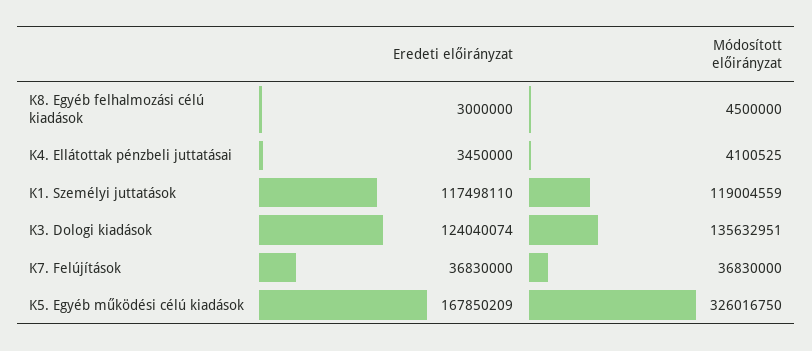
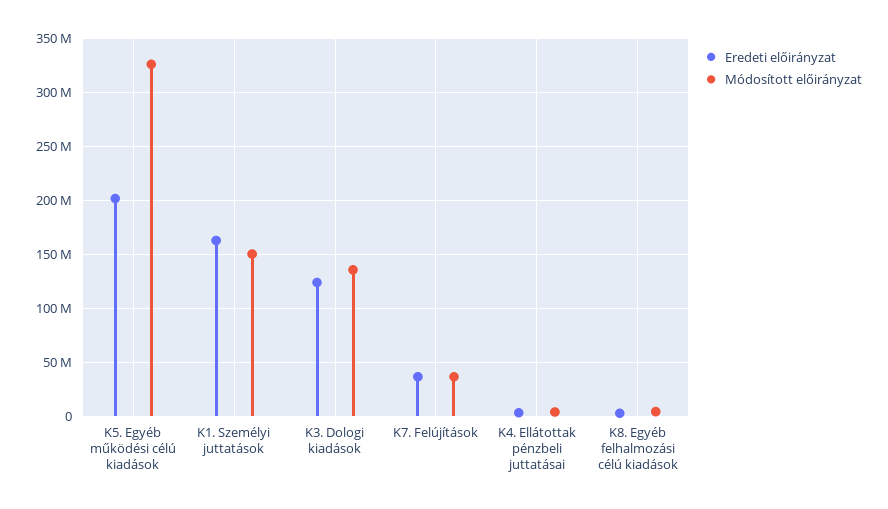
Eredeti előirányzat, K1. Személyi juttatások: 117498110 -> 160000000
Módosított előirányzat, K1. Személyi juttatások: 119004559 -> 150000000
Eredeti előirányzat, K5. Egyéb működési célú kiadások: 167850209 -> 200000000

